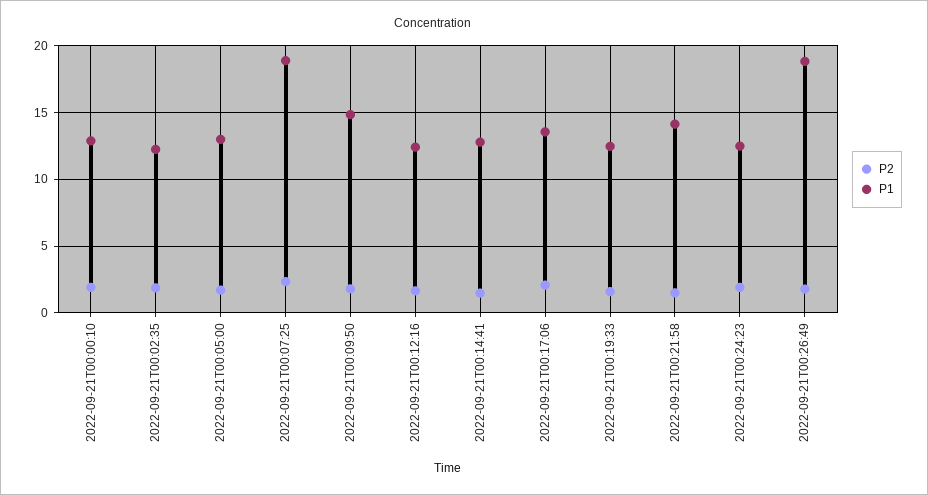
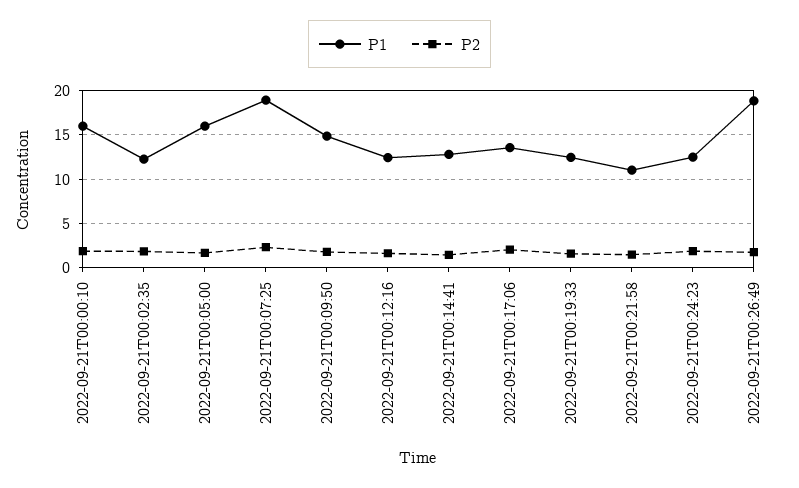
P1, 2022-09-21T00:00:10: 13 -> 16
P1, 2022-09-21T00:05:00: 13 -> 16
P1, 2022-09-21T00:21:58: 14 -> 11

